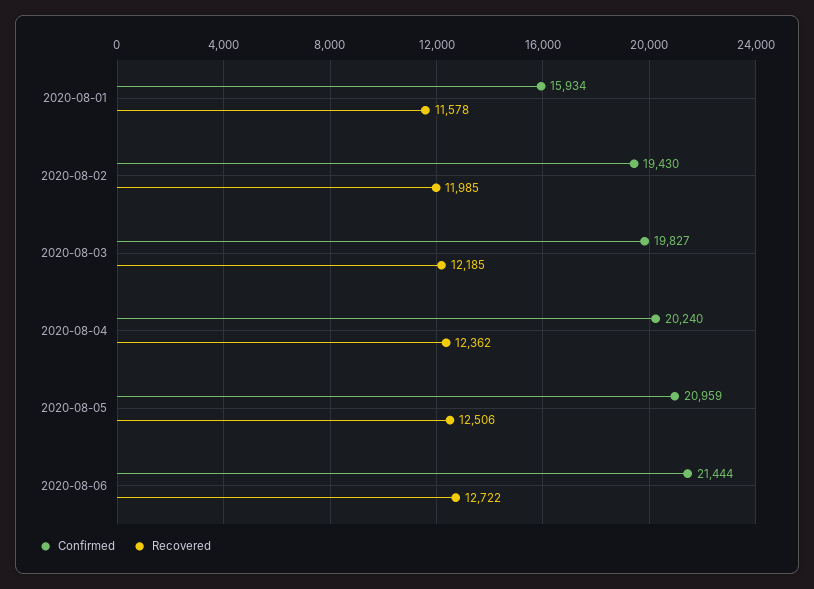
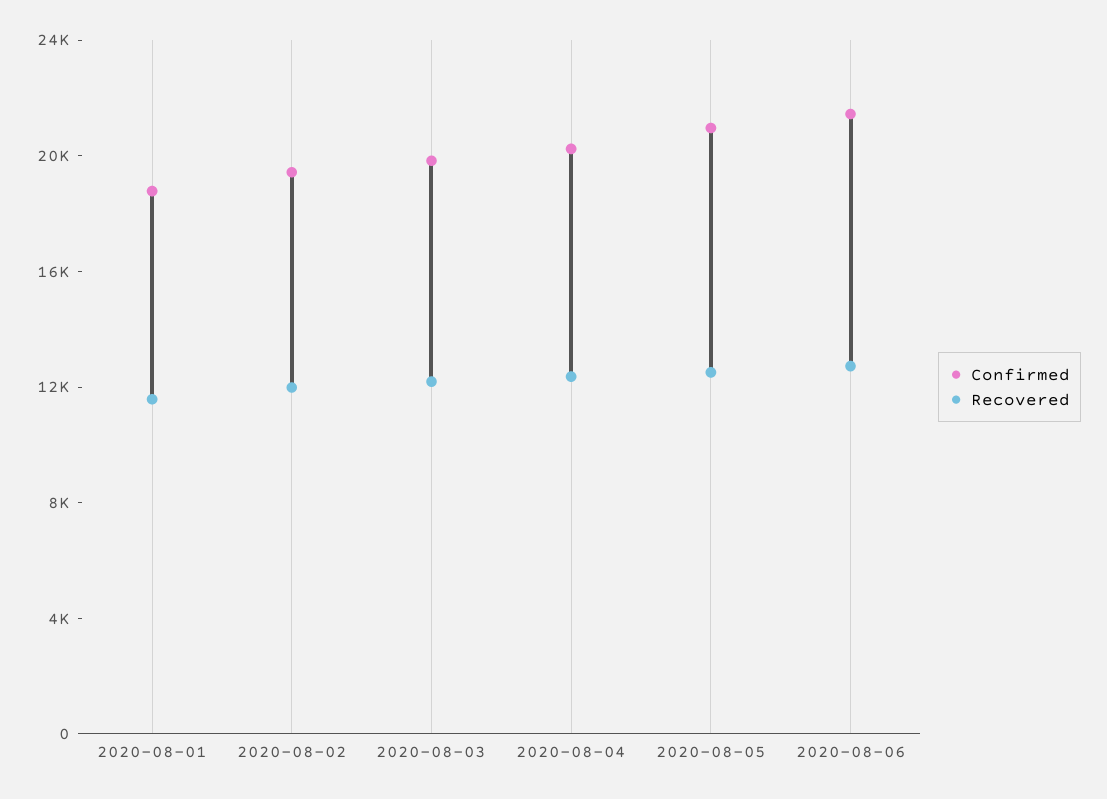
Confirmed, 2020-08-01: 15934 -> 19000

